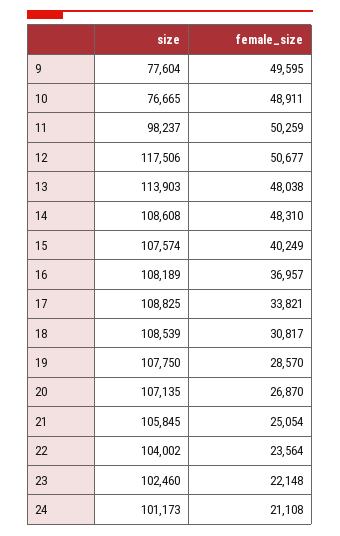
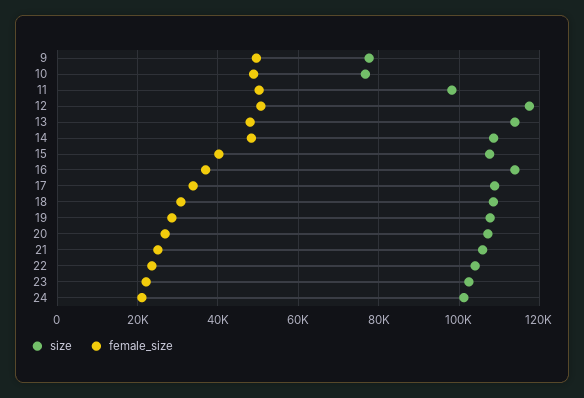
size, 16: 108189 -> 114000

